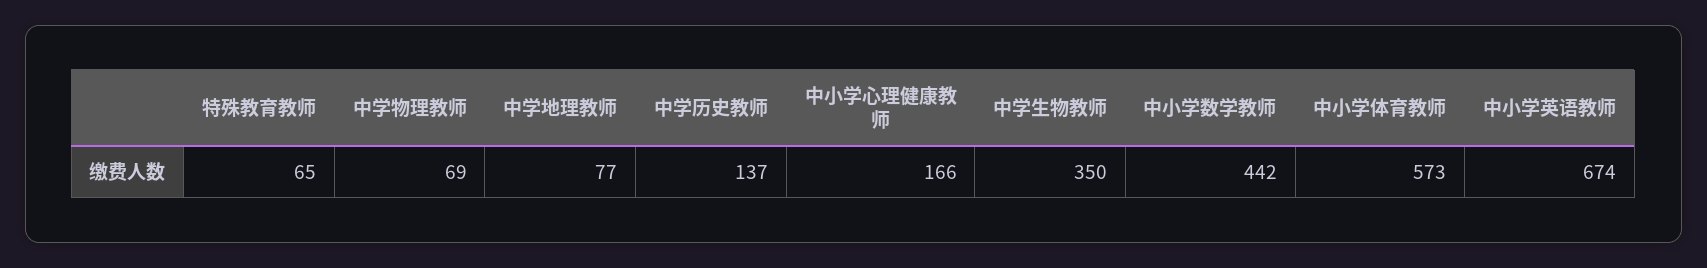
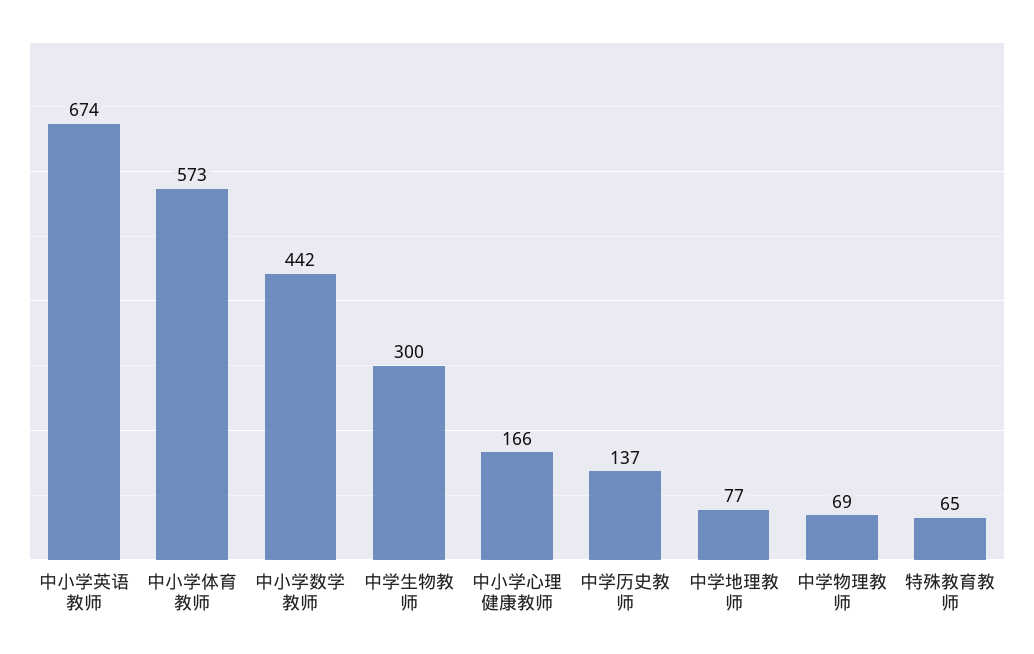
中学生物教师: 350 -> 300

